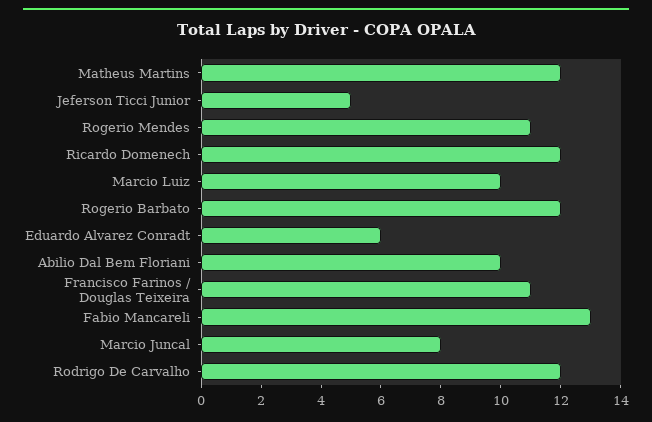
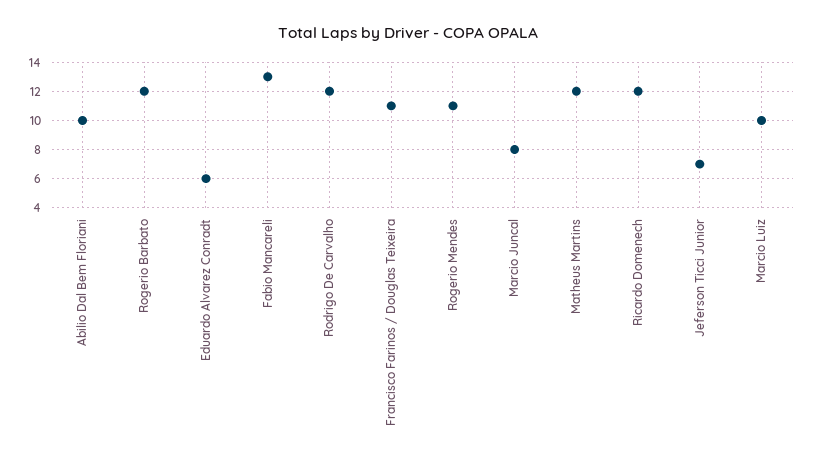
Jeferson Ticci Junior: 5 -> 7

